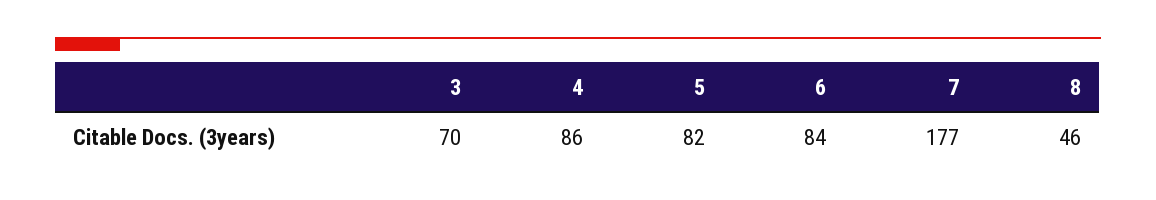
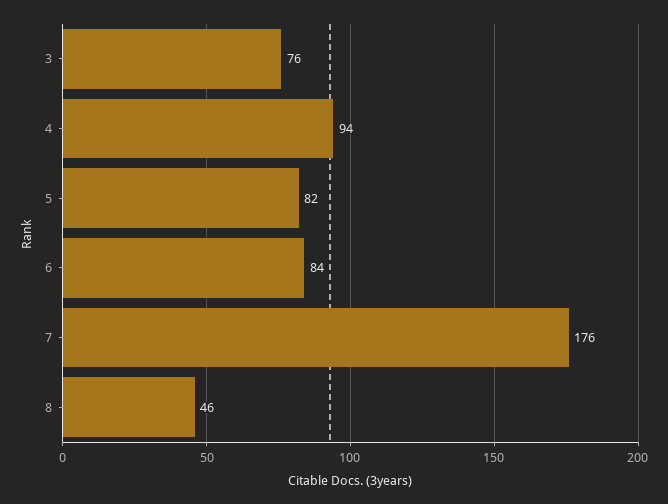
3: 70 -> 76
4: 86 -> 94
7: 177 -> 176

